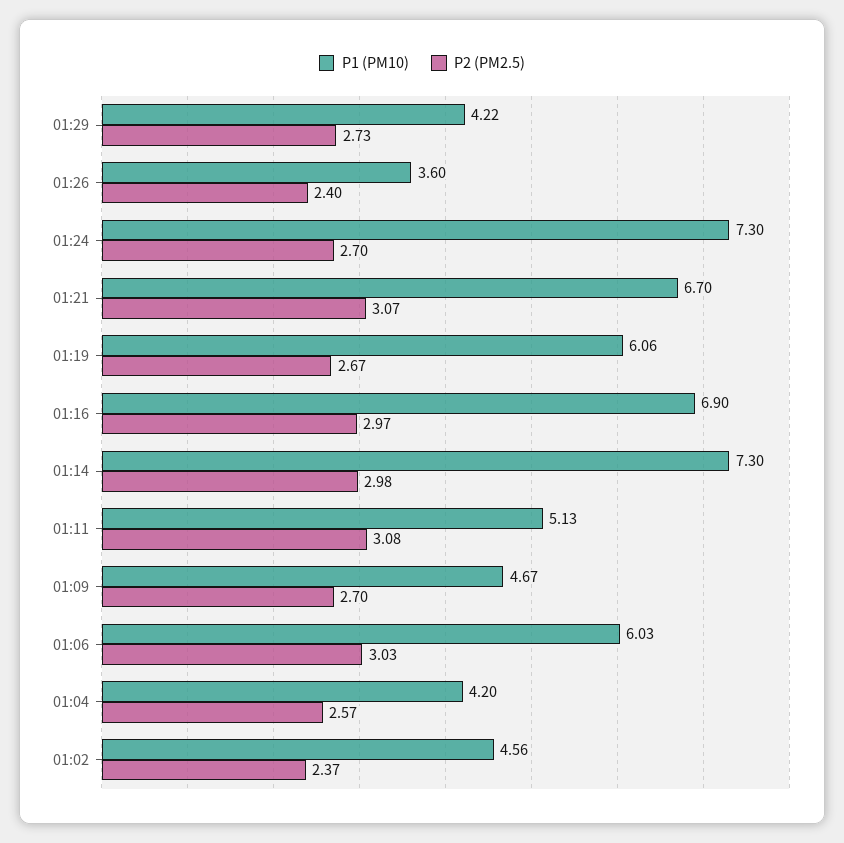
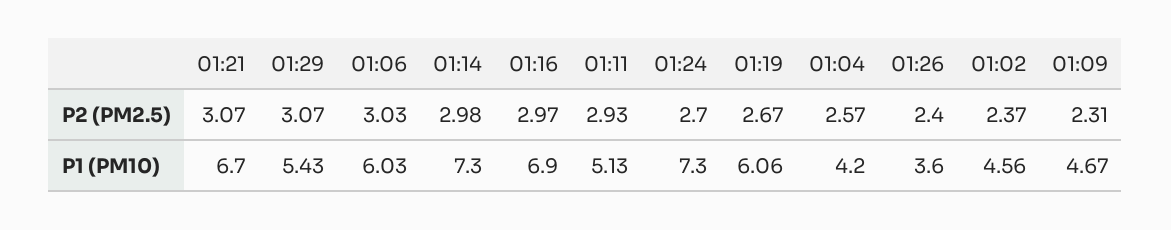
P1 (PM10), 01:29: 4.22 -> 5.43
P2 (PM2.5), 01:29: 2.73 -> 3.07
P2 (PM2.5), 01:11: 3.08 -> 2.93
P2 (PM2.5), 01:09: 2.7 -> 2.31

